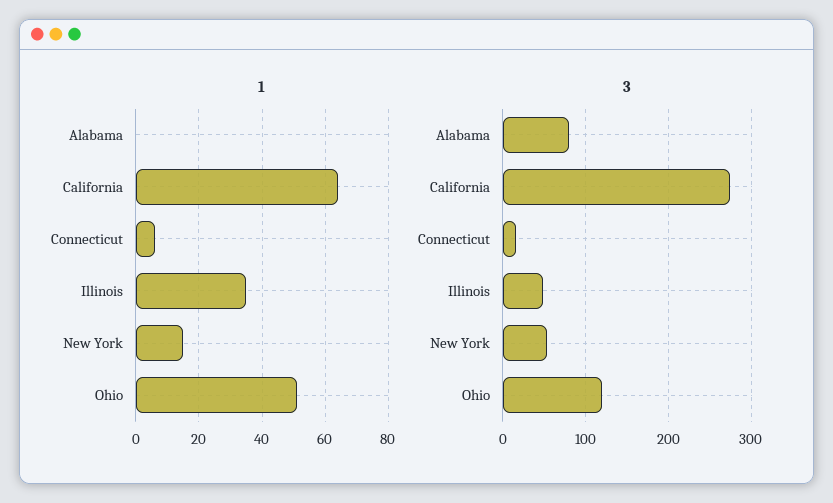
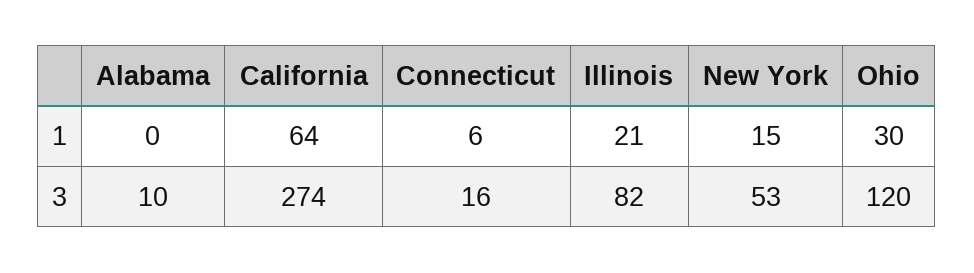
1, Illinois: 35 -> 21
1, Ohio: 50 -> 30
3, Alabama: 80 -> 10
3, Illinois: 50 -> 82

